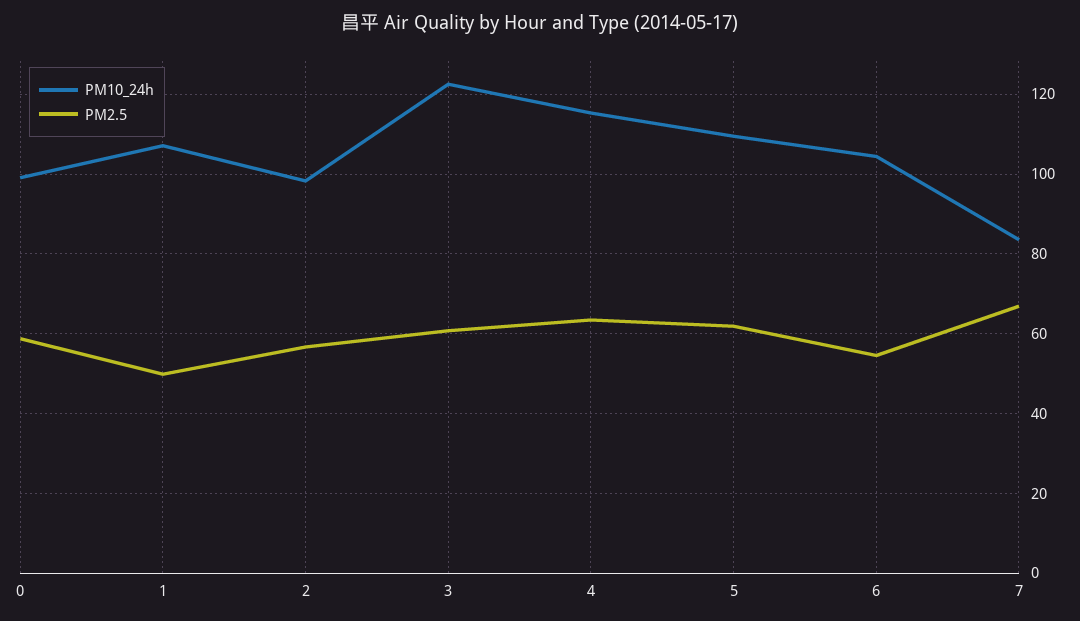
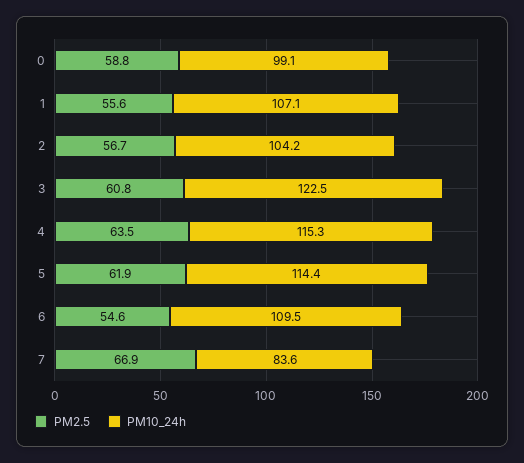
PM2.5, 1: 50 -> 55.6
PM10_24h, 2: 98 -> 104.2
PM10_24h, 5: 110 -> 114.4
PM10_24h, 6: 104 -> 109.5

